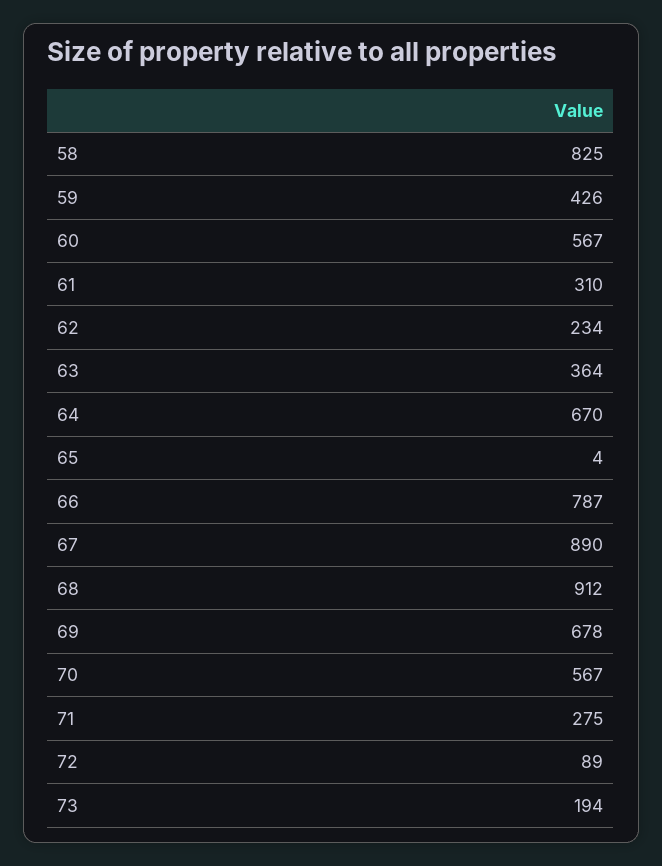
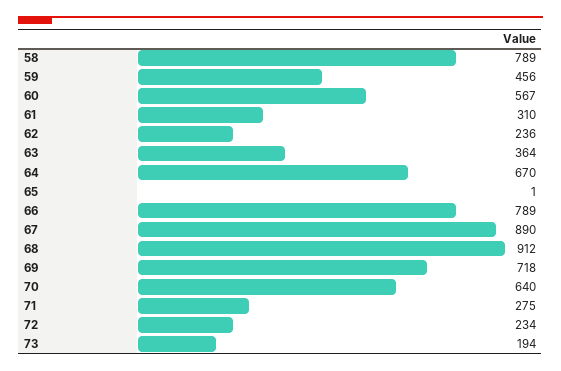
58: 825 -> 789
59: 426 -> 456
62: 234 -> 236
65: 4 -> 1
66: 787 -> 789
69: 678 -> 718
70: 567 -> 640
72: 89 -> 234

